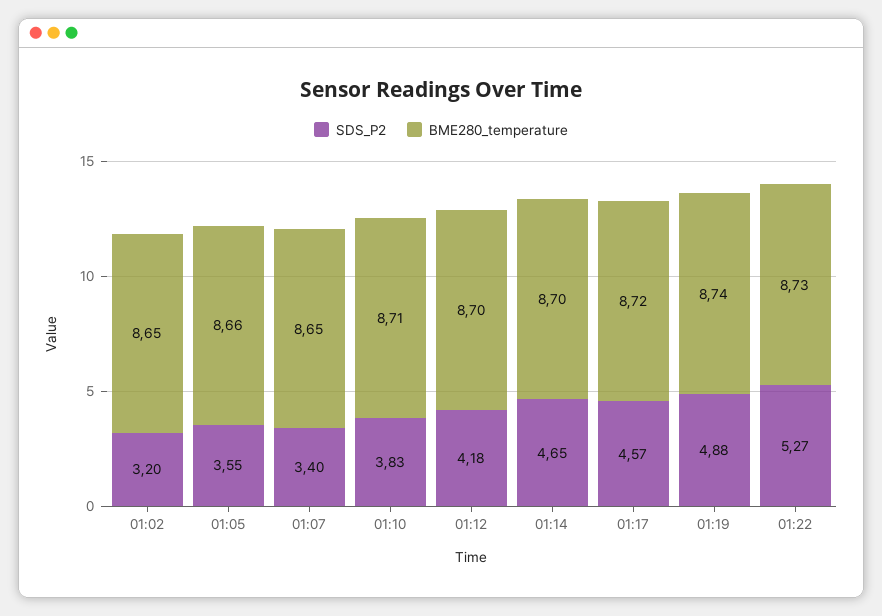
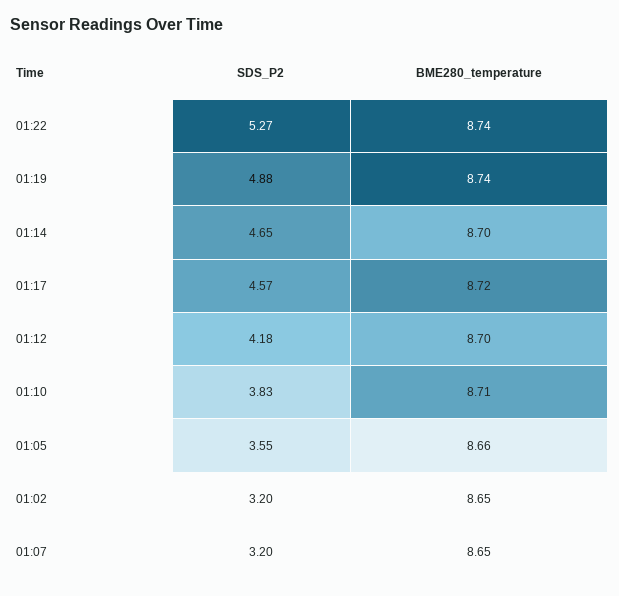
SDS_P2, 01:07: 3.4 -> 3.2
BME280_temperature, 01:22: 8.73 -> 8.74

